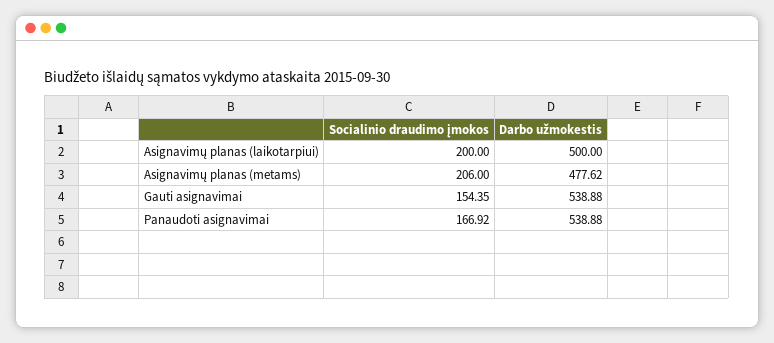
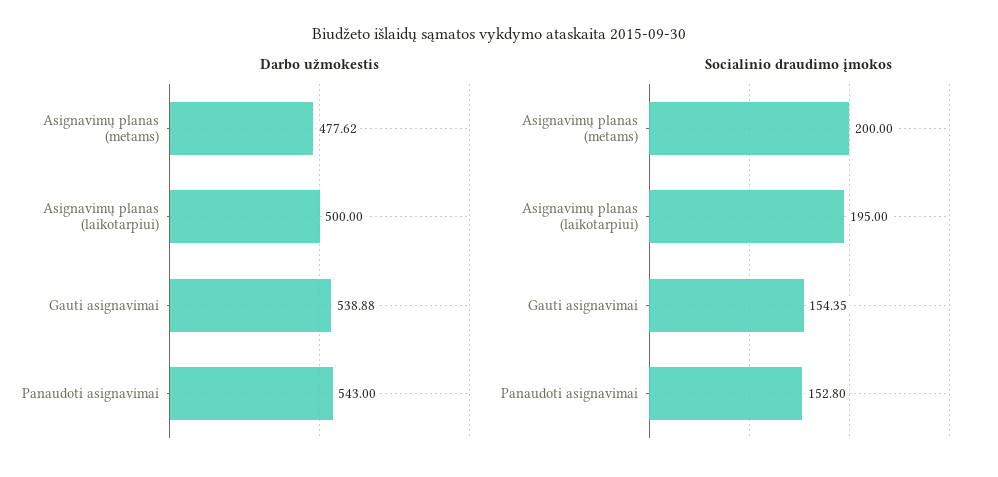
Socialinio draudimo įmokos, Asignavimų planas (laikotarpiui): 200 -> 195
Socialinio draudimo įmokos, Asignavimų planas (metams): 206 -> 200
Socialinio draudimo įmokos, Panaudoti asignavimai: 166.92 -> 152.8
Darbo užmokestis, Panaudoti asignavimai: 538.88 -> 543

